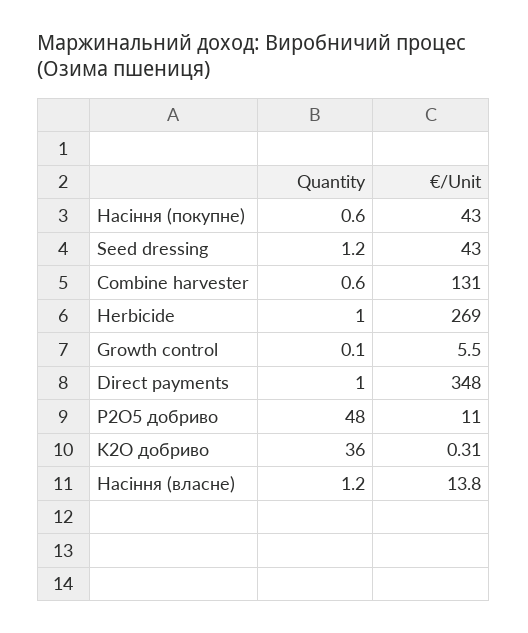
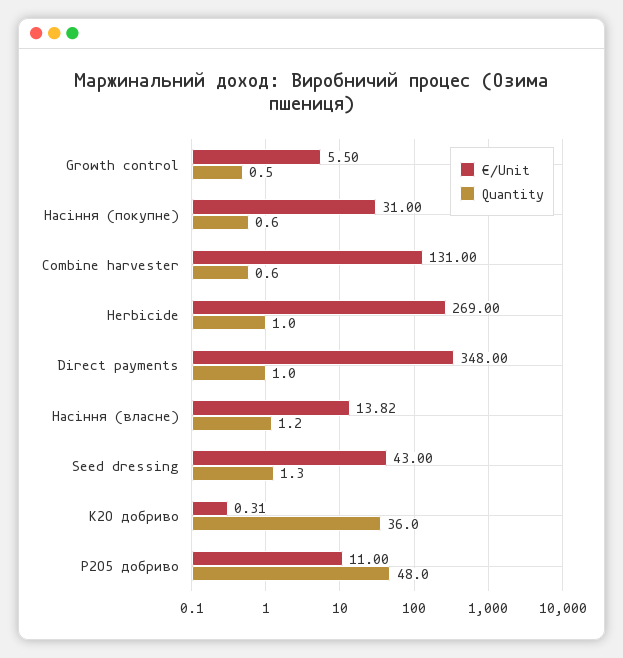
€/Unit, Насіння (покупне): 43 -> 31
Quantity, Seed dressing: 1.2 -> 1.3
Quantity, Growth control: 0.1 -> 0.5
€/Unit, Насіння (власне): 13.8 -> 13.82

